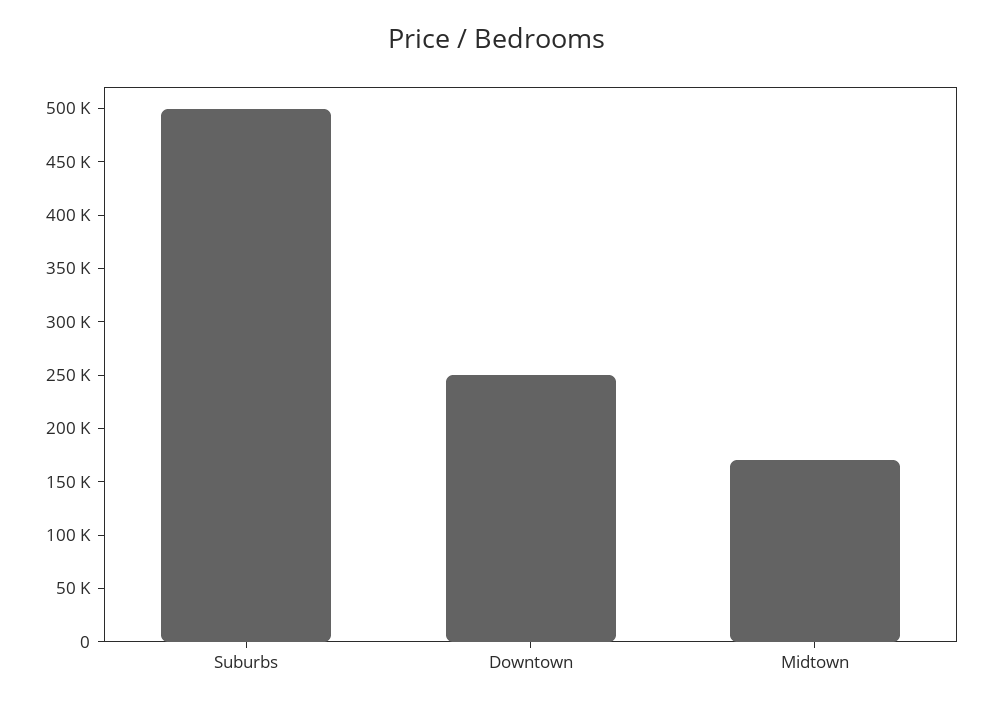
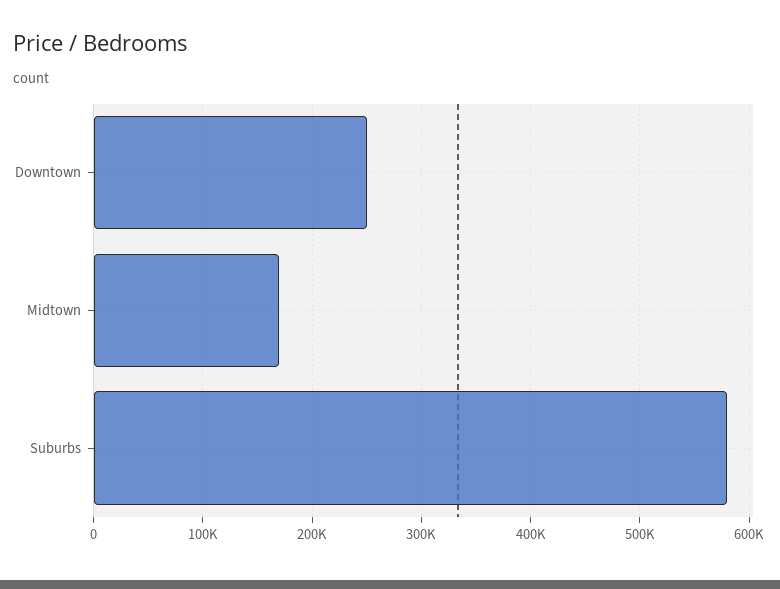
Suburbs: 500000 -> 580000

